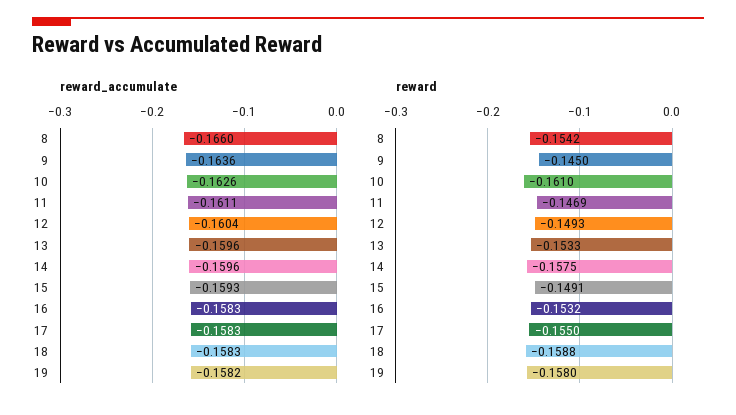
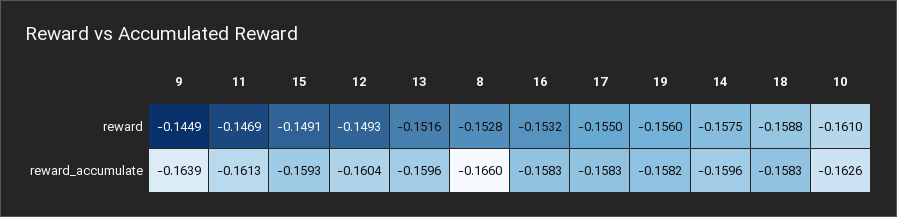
reward_accumulate, 9: -0.1636 -> -0.1639
reward_accumulate, 11: -0.1611 -> -0.1613
reward, 8: -0.1542 -> -0.1528
reward, 9: -0.145 -> -0.1449
reward, 13: -0.1533 -> -0.1516
reward, 19: -0.158 -> -0.156

